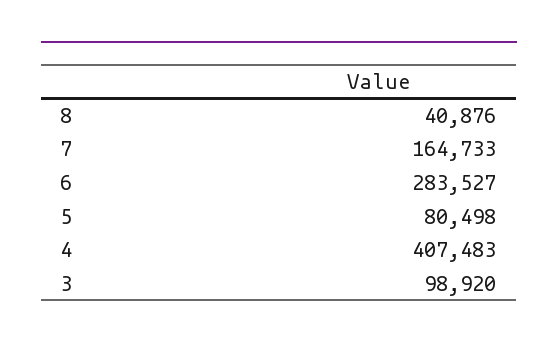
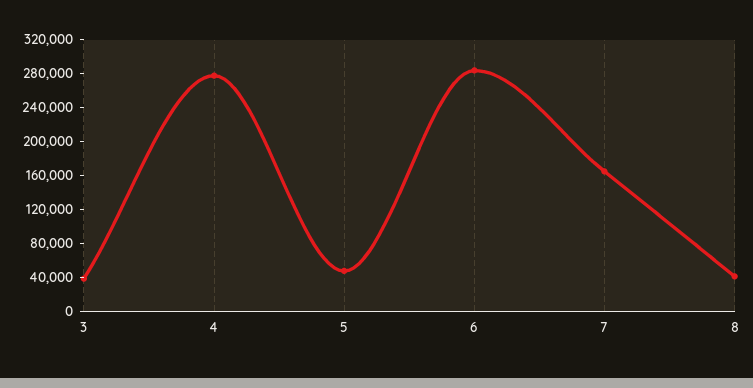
5: 80498 -> 50000
4: 407483 -> 280000
3: 98920 -> 40000

